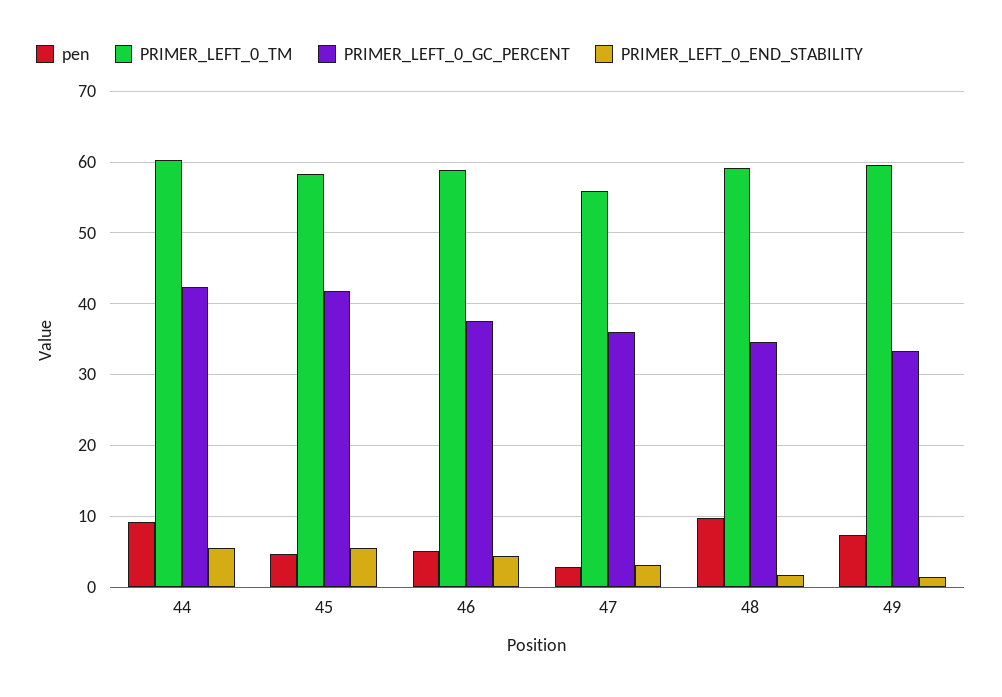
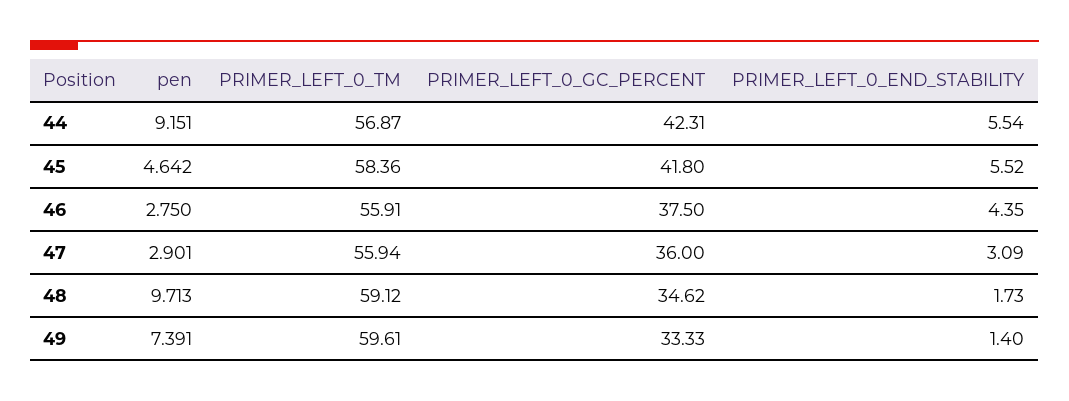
PRIMER_LEFT_0_TM, 44: 60 -> 56.87
pen, 46: 5 -> 2.75
PRIMER_LEFT_0_TM, 46: 59 -> 55.91

